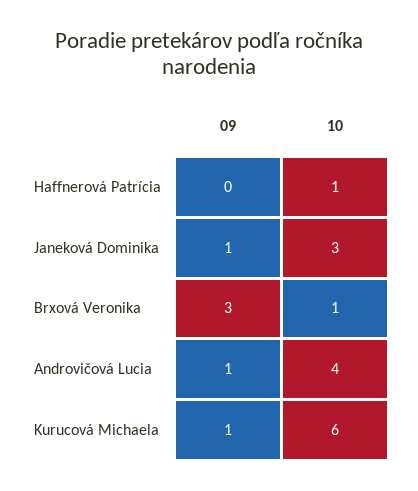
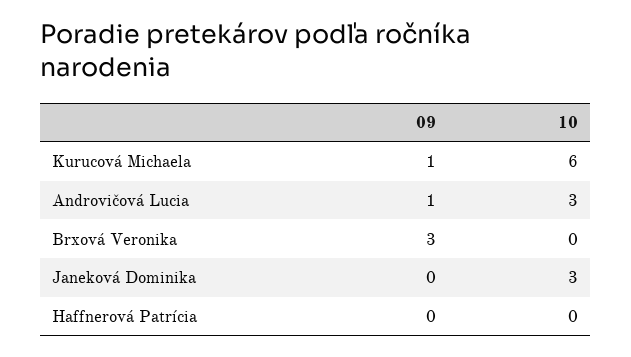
10, Haffnerová Patrícia: 1 -> 0
09, Janeková Dominika: 1 -> 0
10, Brxová Veronika: 1 -> 0
10, Androvičová Lucia: 4 -> 3

